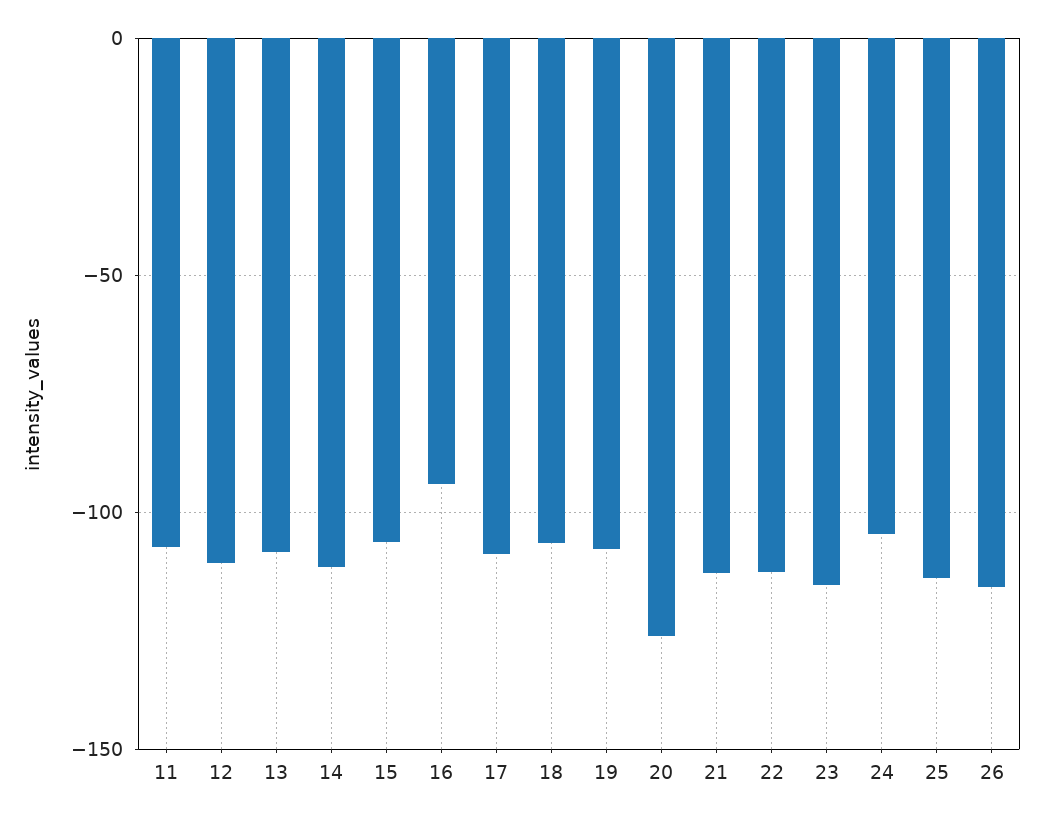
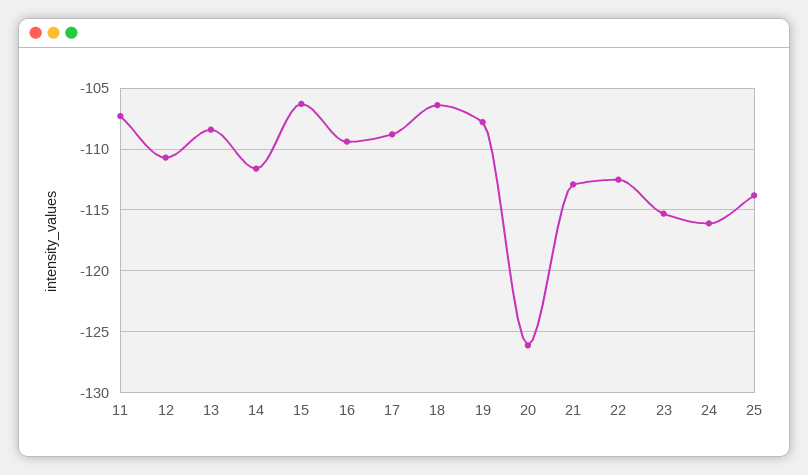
16: -95 -> -109.5
24: -105 -> -116
26: -115 -> none

